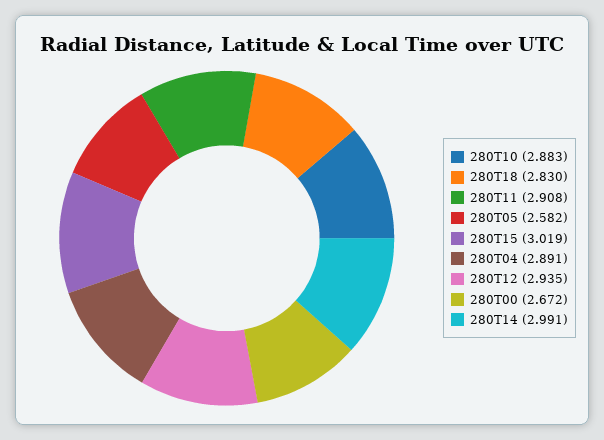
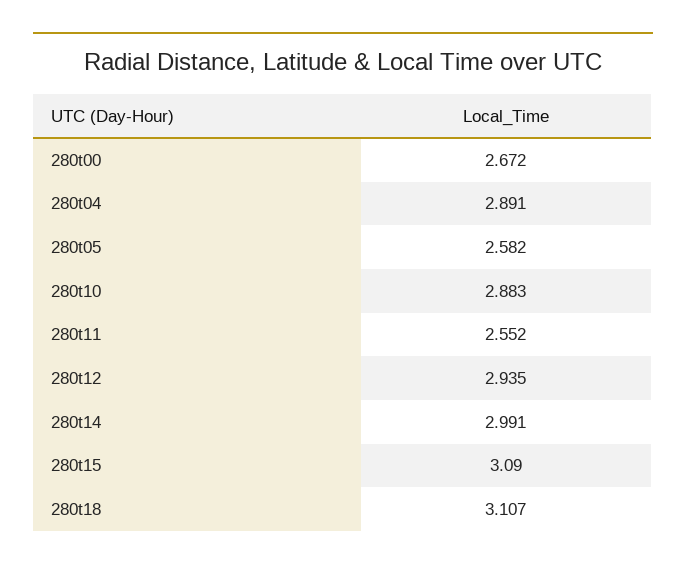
280T18: 2.83 -> 3.107
280T11: 2.908 -> 2.552
280T15: 3.019 -> 3.09

